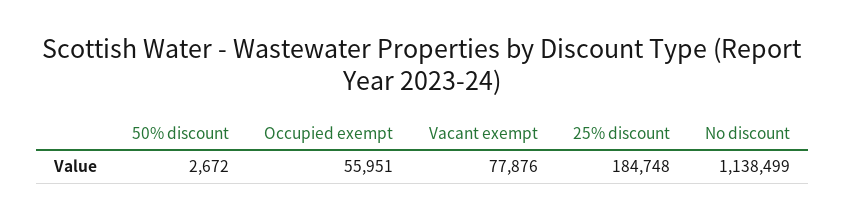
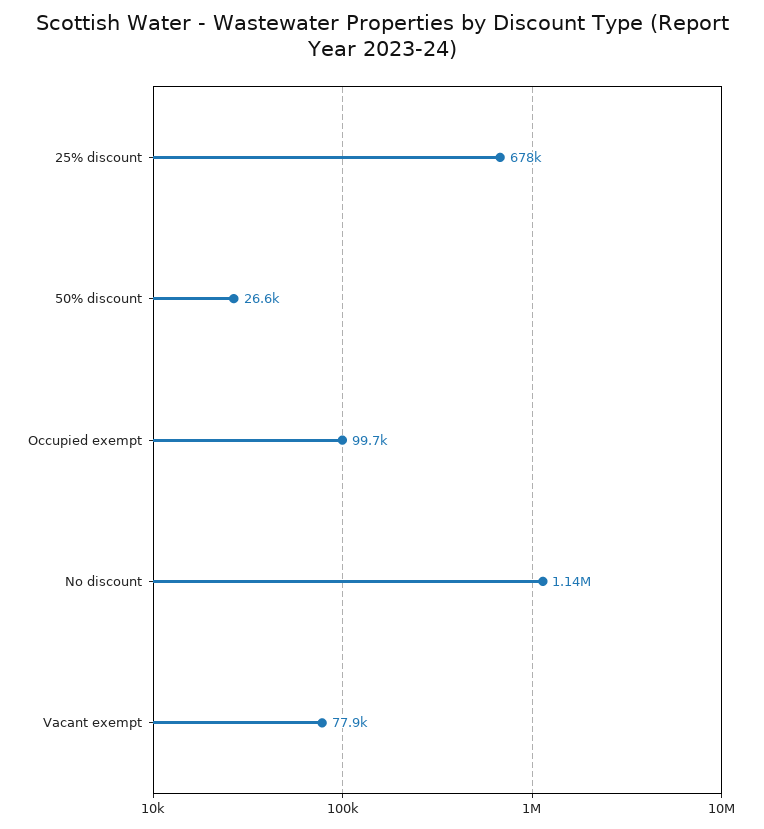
50% discount: 2672 -> 26600
Occupied exempt: 55951 -> 99700
25% discount: 184748 -> 678000

